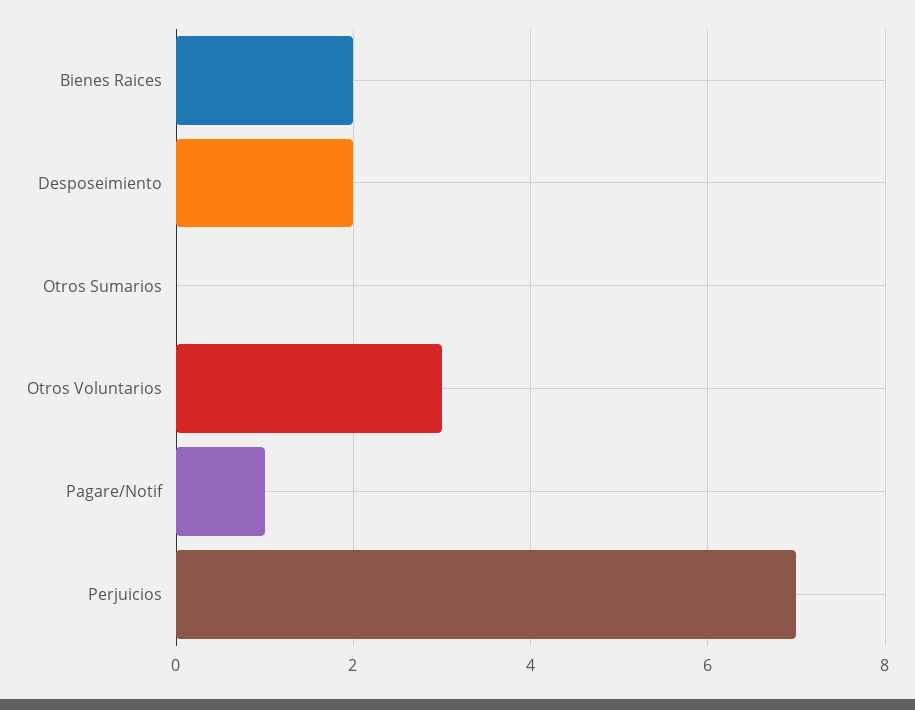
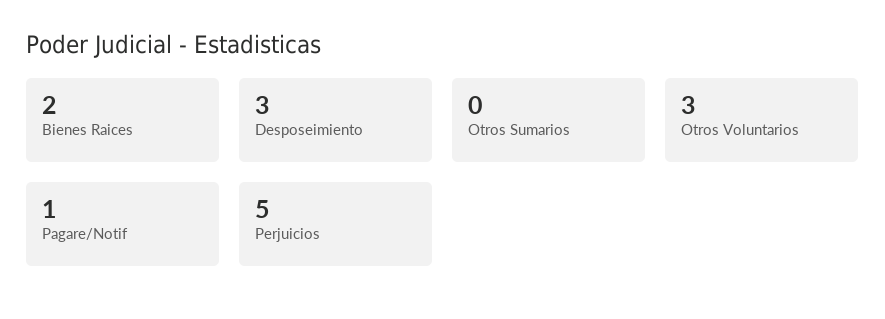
Desposeimiento: 2 -> 3
Perjuicios: 7 -> 5

